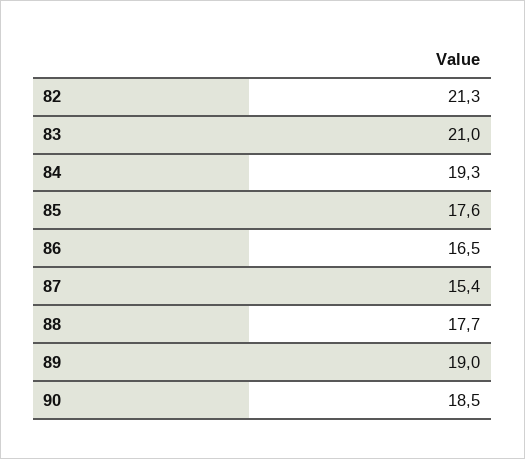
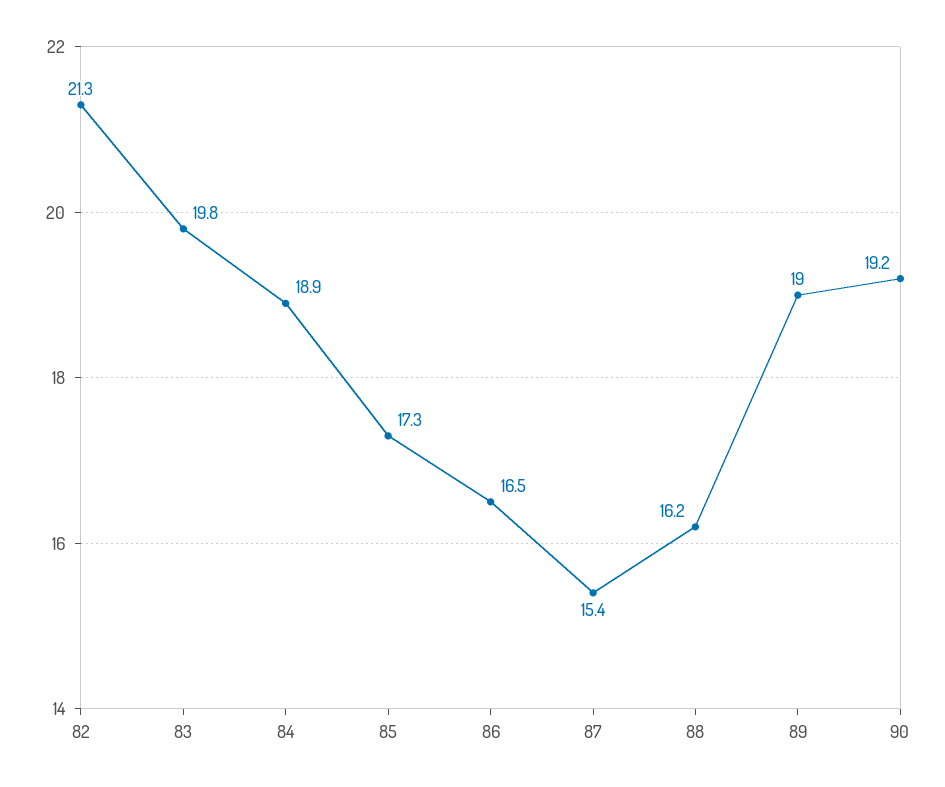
83: 21 -> 19.8
84: 19.3 -> 18.9
85: 17.6 -> 17.3
88: 17.7 -> 16.2
90: 18.5 -> 19.2

